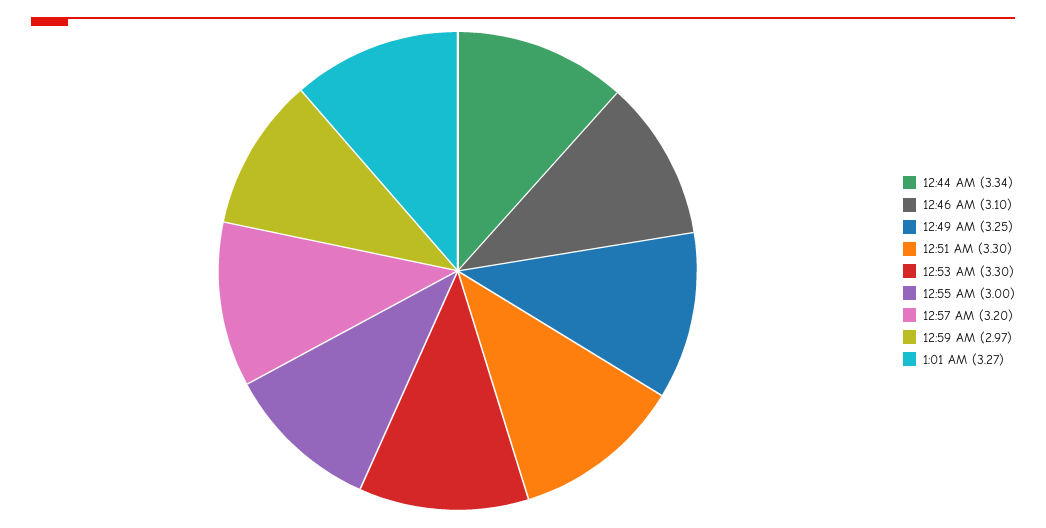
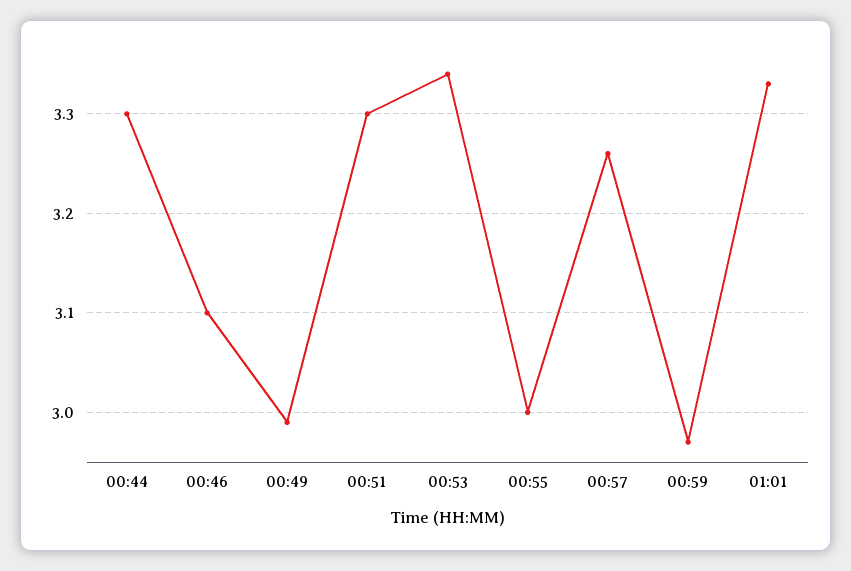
12:44 AM: 3.34 -> 3.3
12:49 AM: 3.25 -> 2.99
12:53 AM: 3.3 -> 3.34
12:57 AM: 3.2 -> 3.26
1:01 AM: 3.27 -> 3.33

